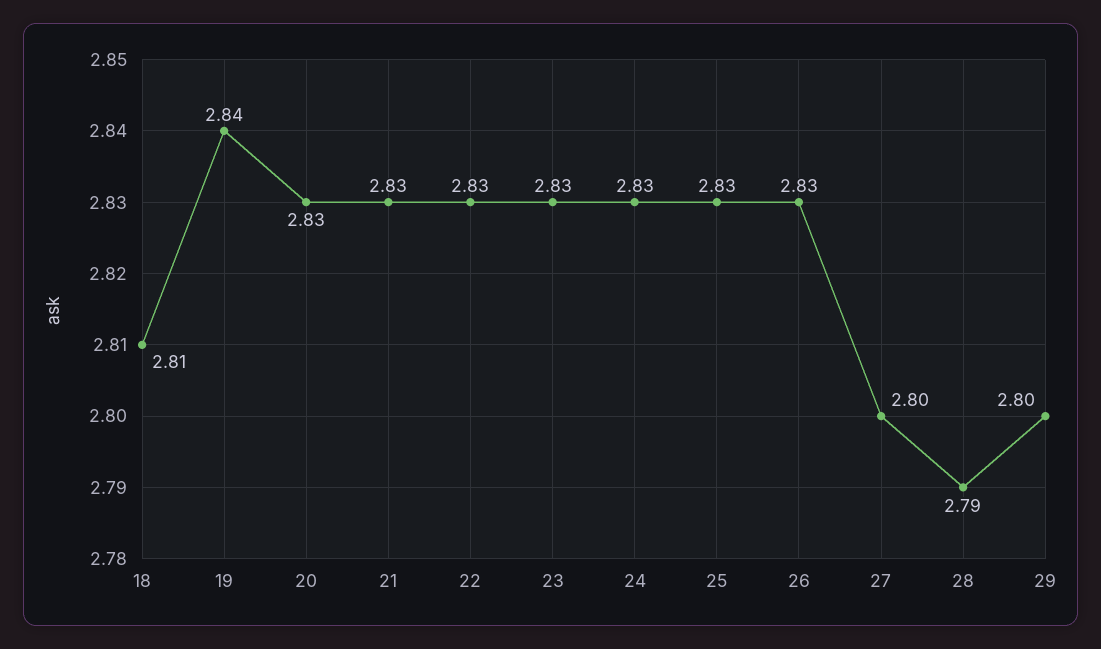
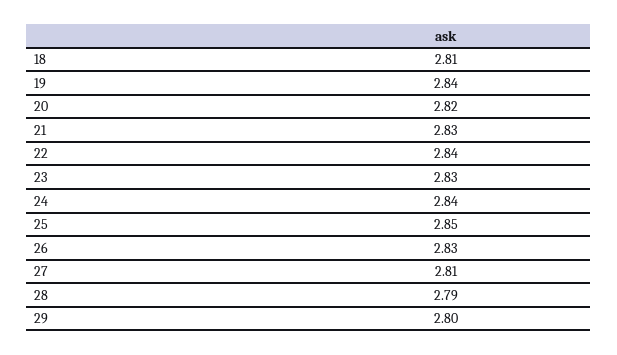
20: 2.83 -> 2.82
22: 2.83 -> 2.84
24: 2.83 -> 2.84
25: 2.83 -> 2.85
27: 2.8 -> 2.81

